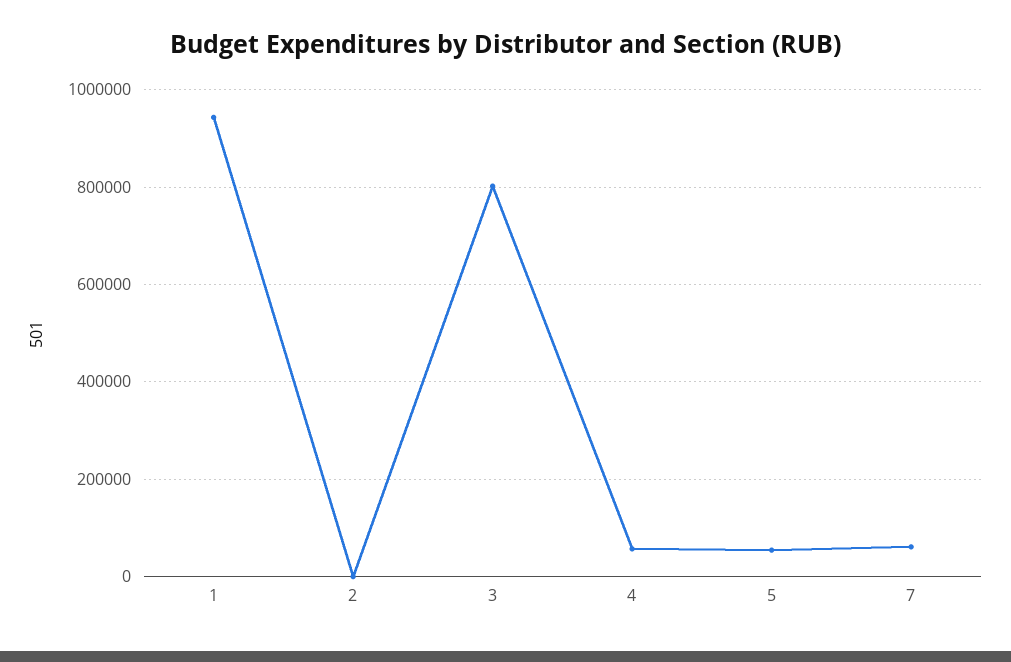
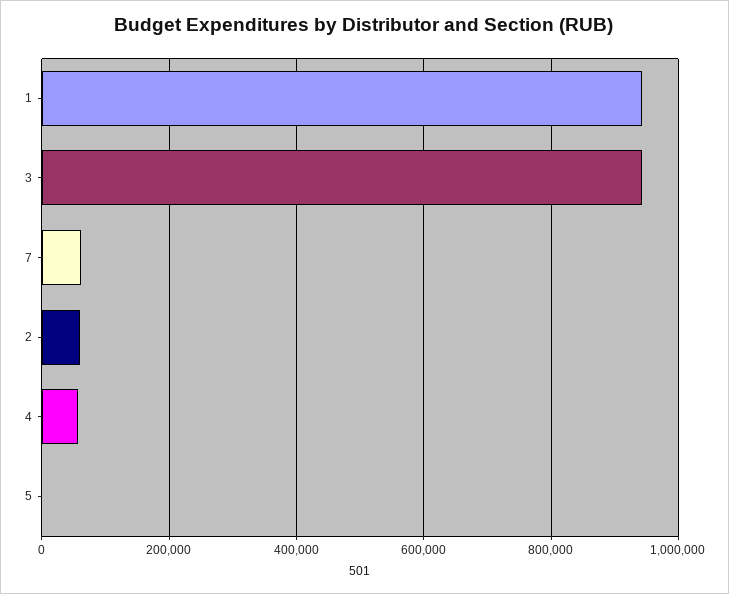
2: 0 -> 60000
3: 800000 -> 940000
5: 60000 -> 0

